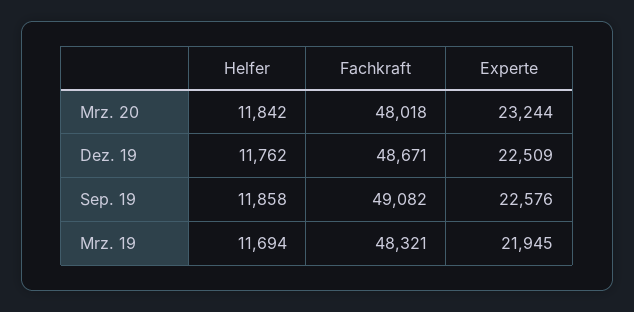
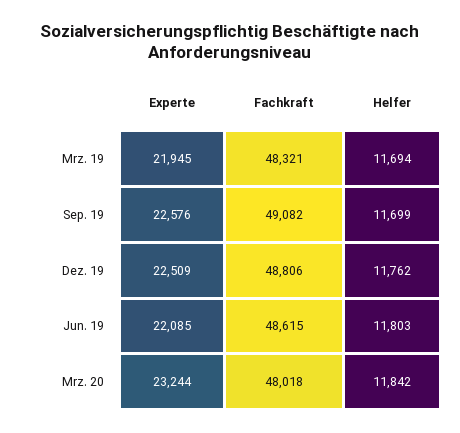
Fachkraft, Dez. 19: 48671 -> 48806
Helfer, Sep. 19: 11858 -> 11699
Experte, Jun. 19: none -> 22085
Fachkraft, Jun. 19: none -> 48615
Helfer, Jun. 19: none -> 11803

